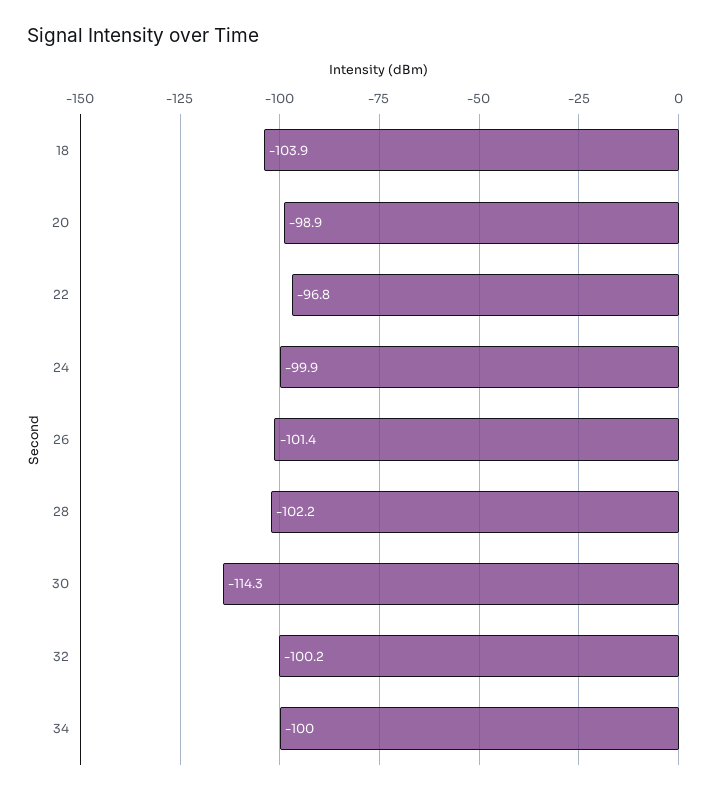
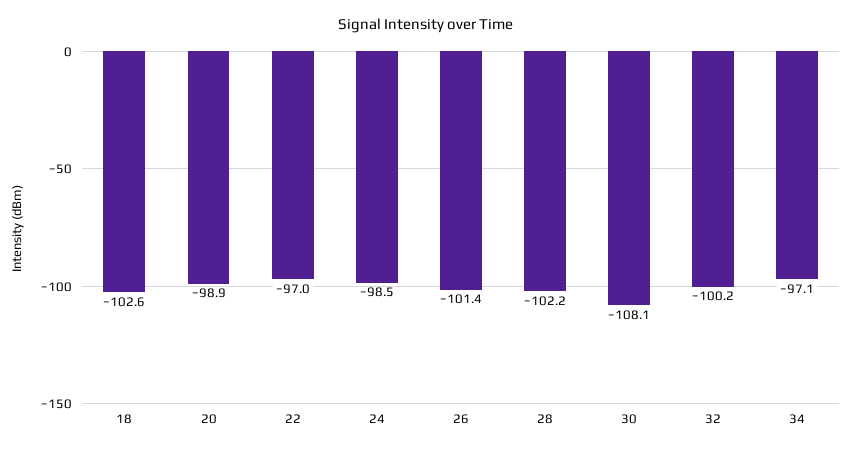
18: -103.9 -> -102.6
22: -96.8 -> -97
24: -99.9 -> -98.5
30: -114.3 -> -108.1
34: -100 -> -97.1

